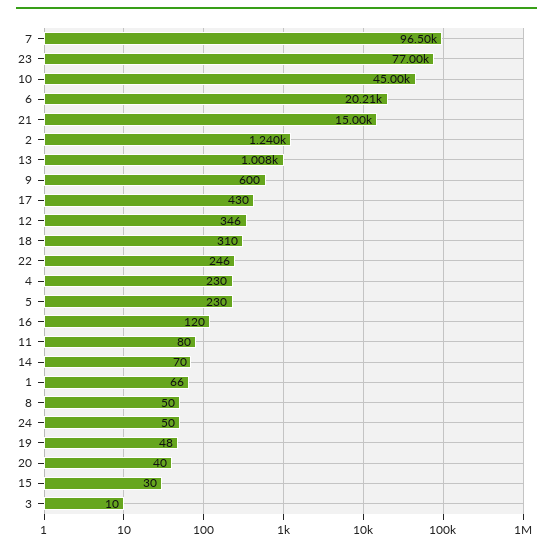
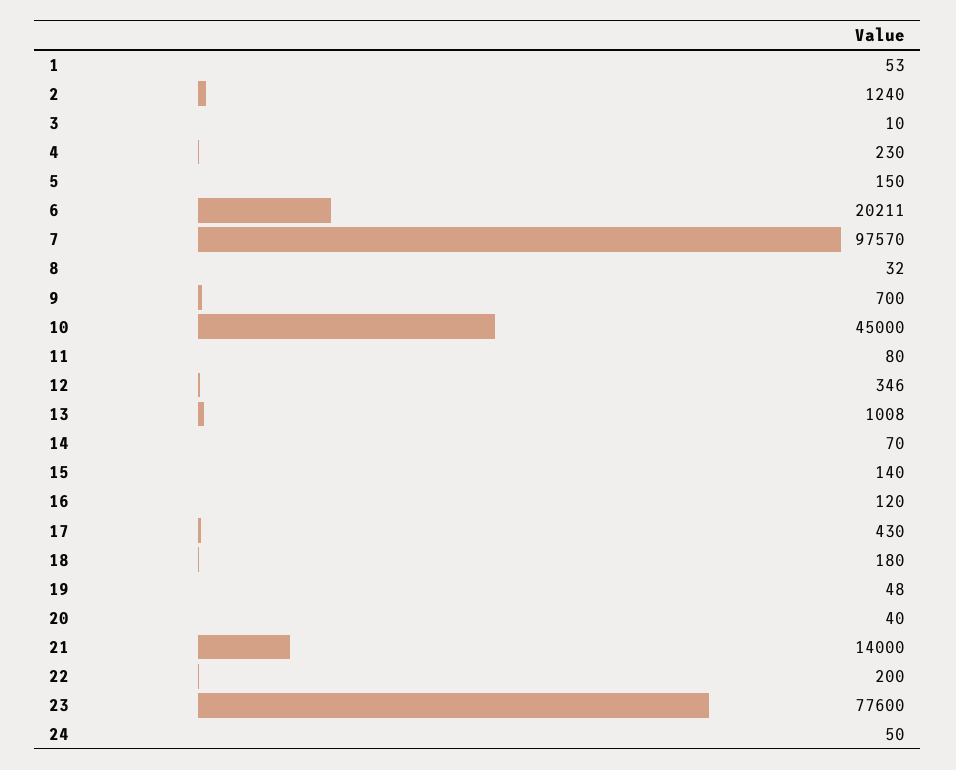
7: 96500 -> 97570
23: 77000 -> 77600
21: 15000 -> 14000
9: 600 -> 700
18: 310 -> 180
22: 246 -> 200
5: 230 -> 150
1: 66 -> 53
8: 50 -> 32
15: 30 -> 140

